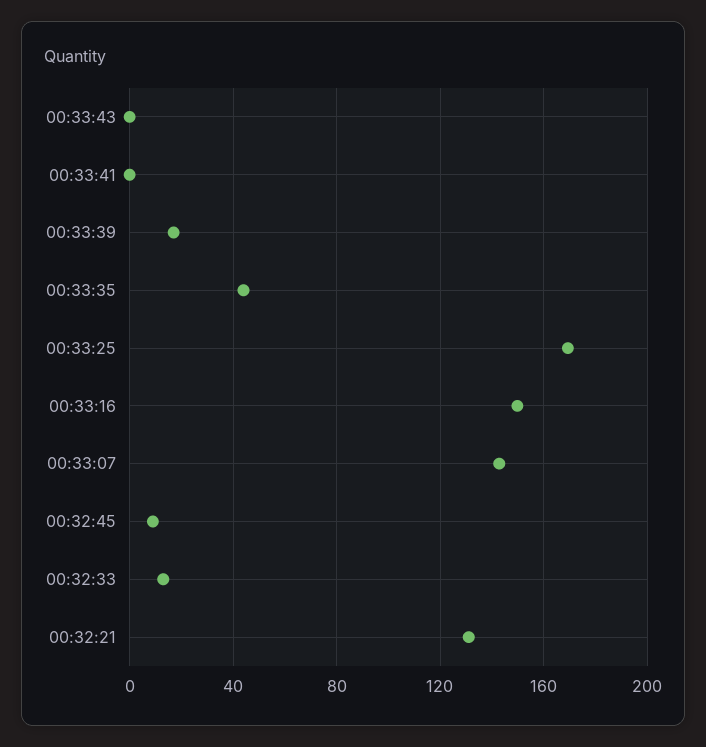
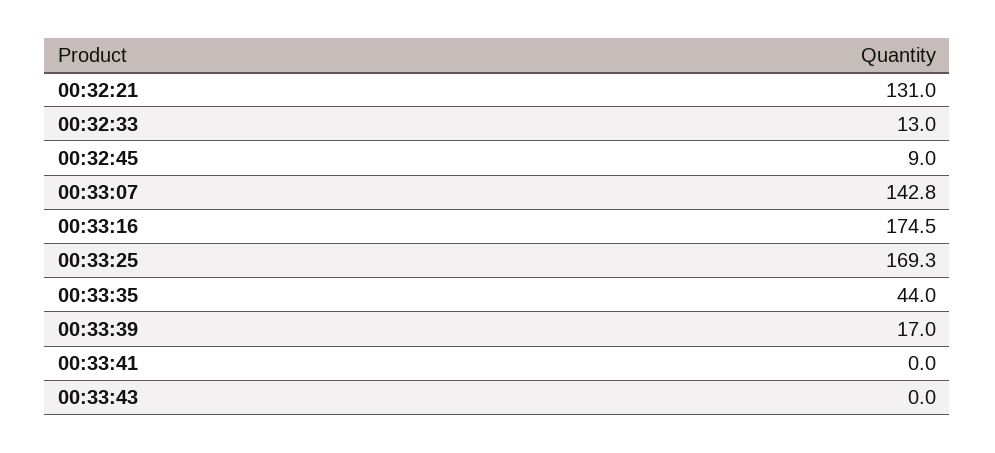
00:33:16: 150 -> 174.5

